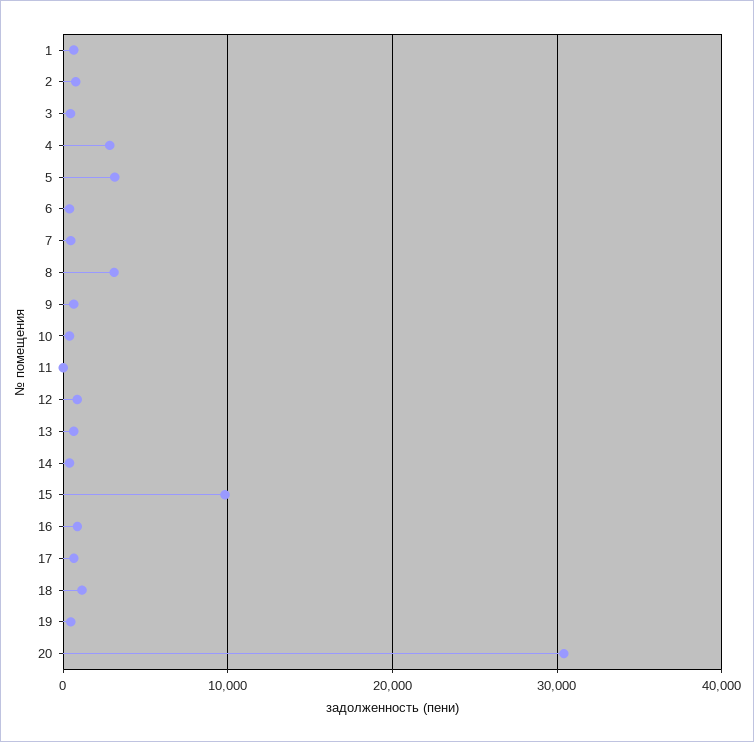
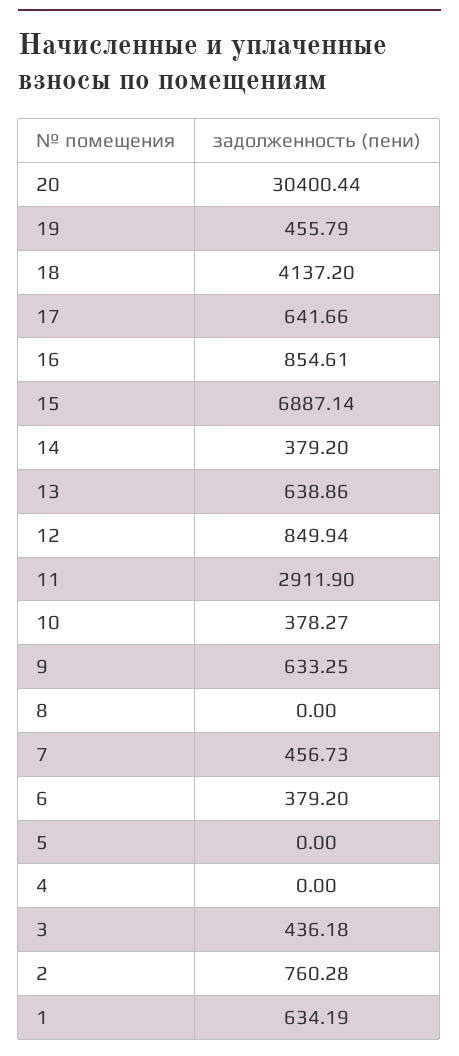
4: 3000 -> 0
5: 3000 -> 0
8: 3000 -> 0
11: 0 -> 2911.9
15: 10000 -> 6887.14
18: 1000 -> 4137.2

